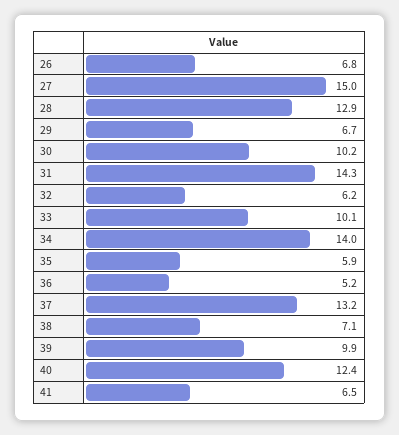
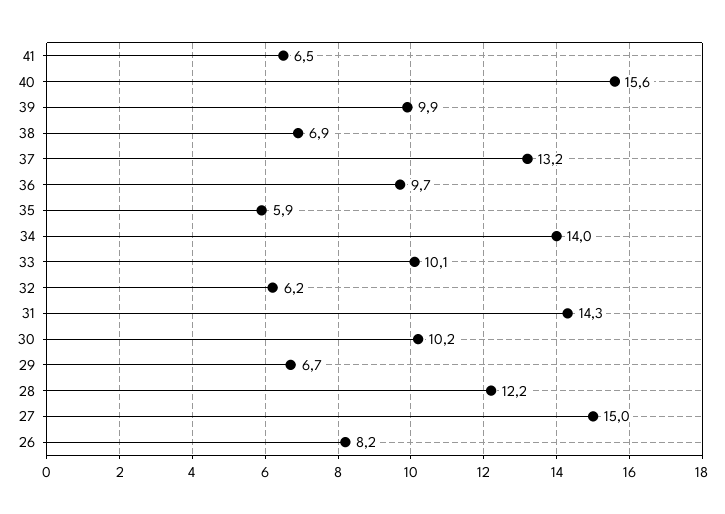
26: 6.8 -> 8.2
28: 12.9 -> 12.2
36: 5.2 -> 9.7
38: 7.1 -> 6.9
40: 12.4 -> 15.6

